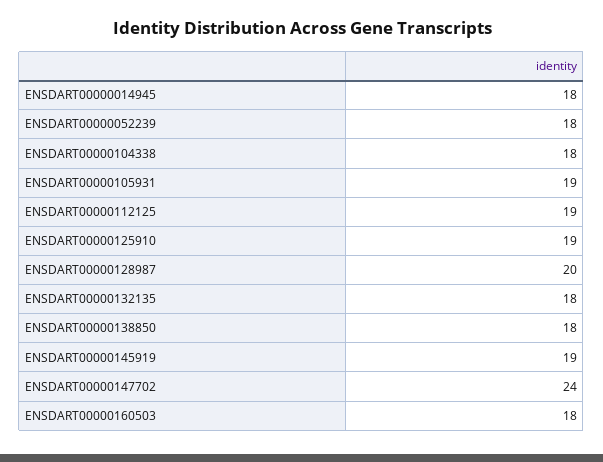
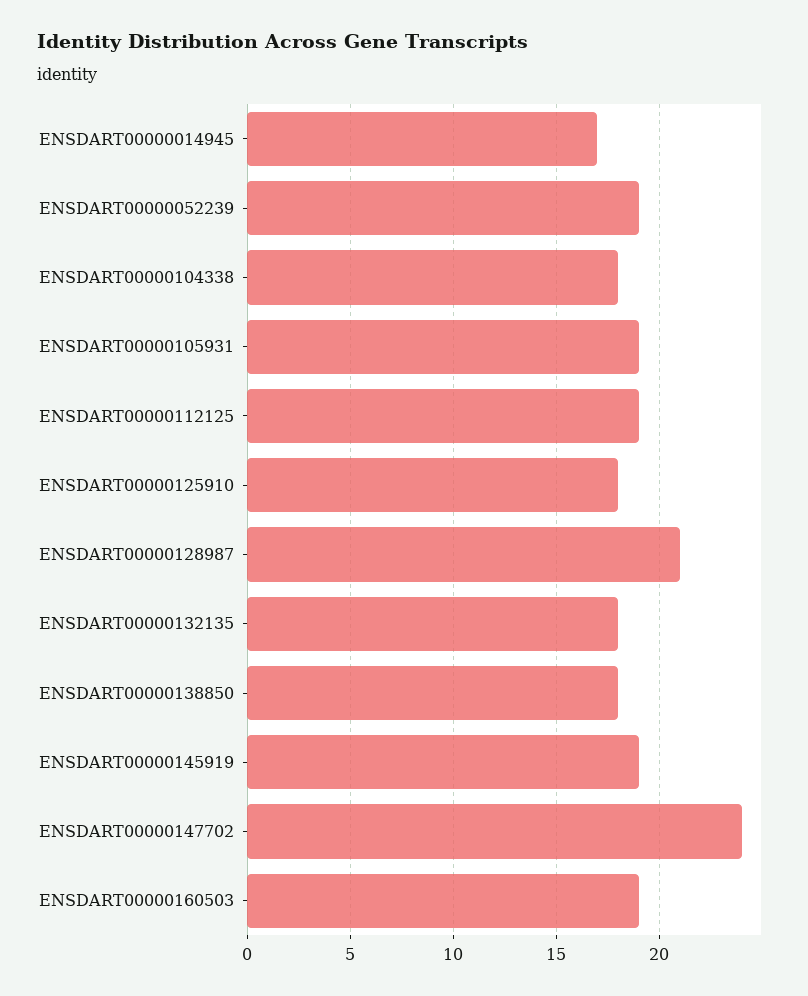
ENSDART00000014945: 18 -> 17
ENSDART00000052239: 18 -> 19
ENSDART00000125910: 19 -> 18
ENSDART00000128987: 20 -> 21
ENSDART00000160503: 18 -> 19

